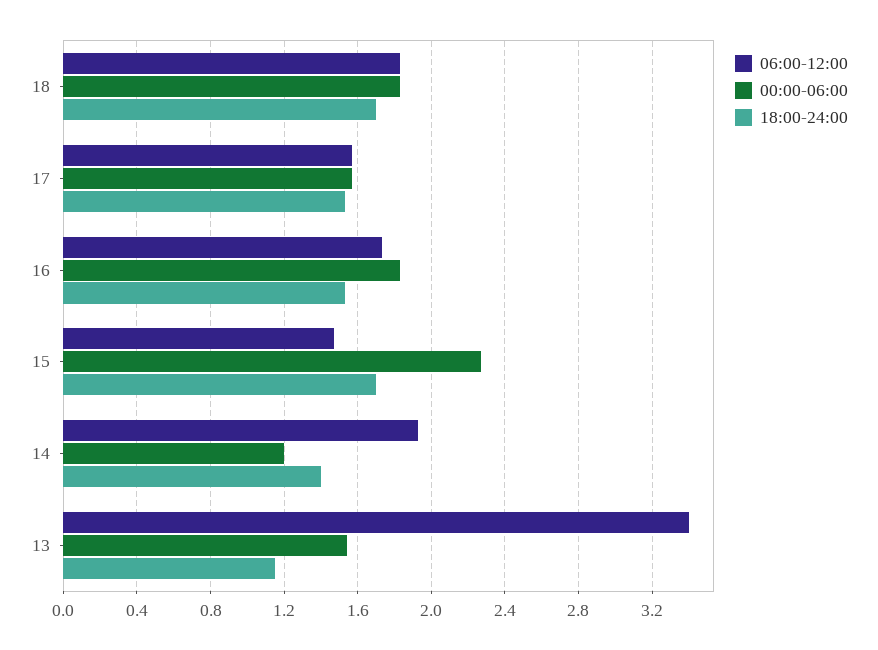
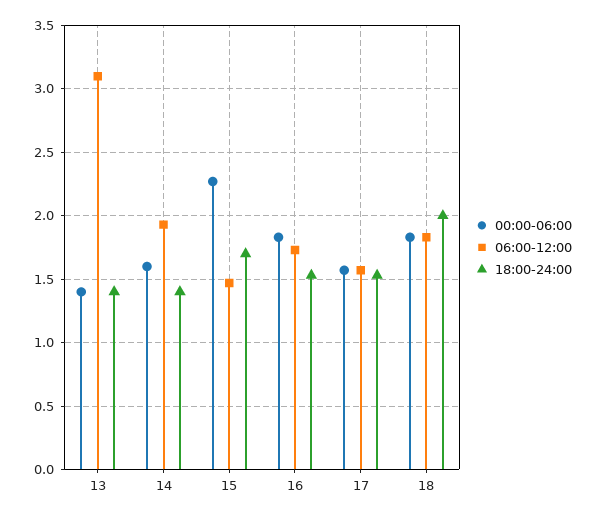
18:00-24:00, 18: 1.7 -> 2
00:00-06:00, 14: 1.2 -> 1.6
06:00-12:00, 13: 3.4 -> 3.1
00:00-06:00, 13: 1.55 -> 1.4
18:00-24:00, 13: 1.15 -> 1.4

